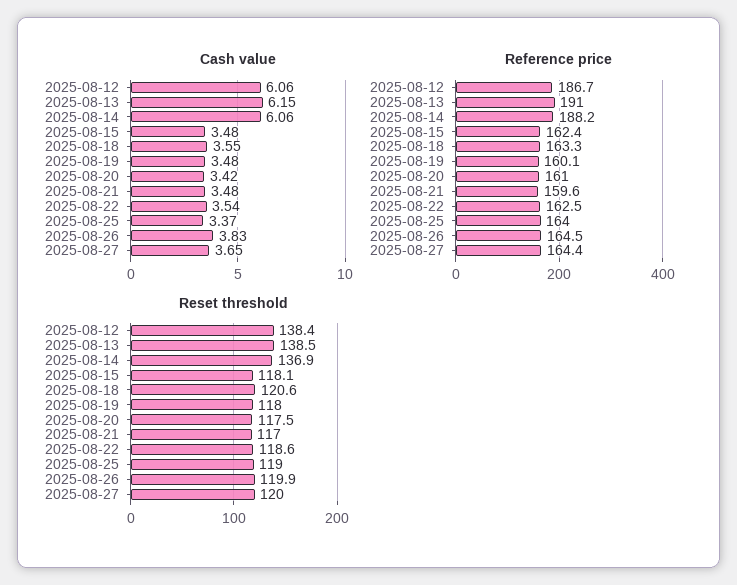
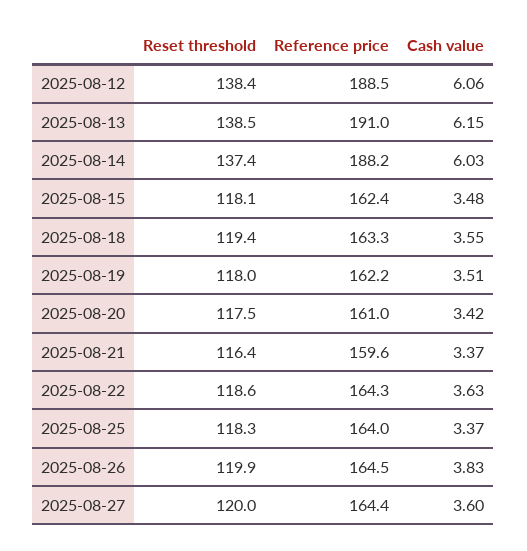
Cash value, 2025-08-14: 6.06 -> 6.03
Cash value, 2025-08-19: 3.48 -> 3.51
Cash value, 2025-08-21: 3.48 -> 3.37
Cash value, 2025-08-22: 3.54 -> 3.63
Cash value, 2025-08-27: 3.65 -> 3.6
Reference price, 2025-08-12: 186.7 -> 188.5
Reference price, 2025-08-19: 160.1 -> 162.2
Reference price, 2025-08-22: 162.5 -> 164.3
Reset threshold, 2025-08-14: 136.9 -> 137.4
Reset threshold, 2025-08-18: 120.6 -> 119.4
Reset threshold, 2025-08-21: 117 -> 116.4
Reset threshold, 2025-08-25: 119 -> 118.3

